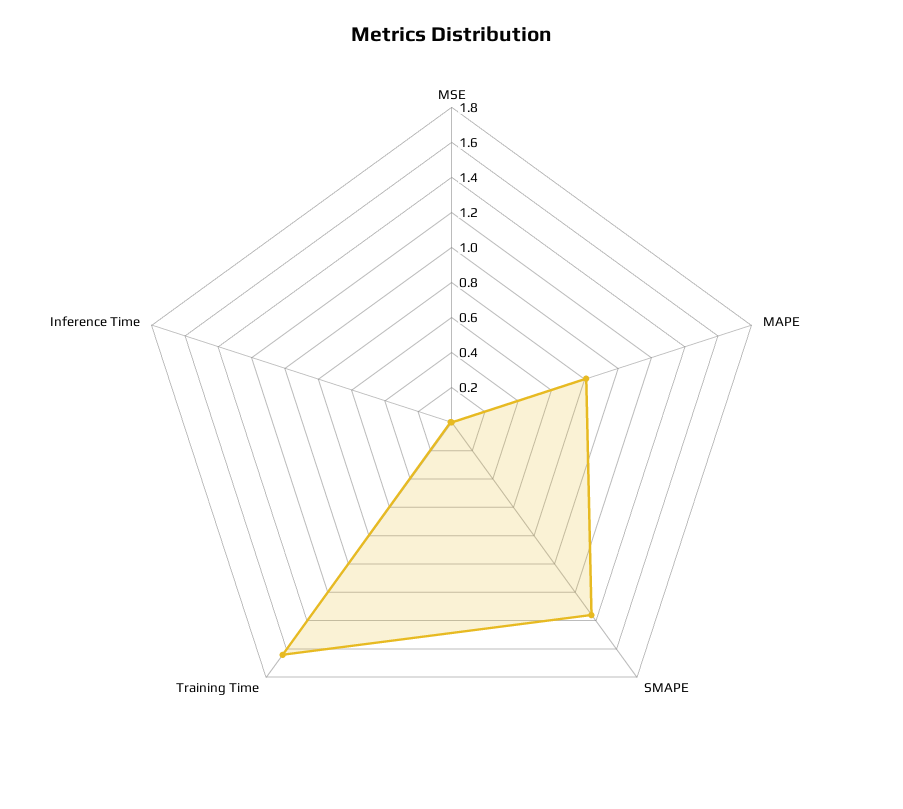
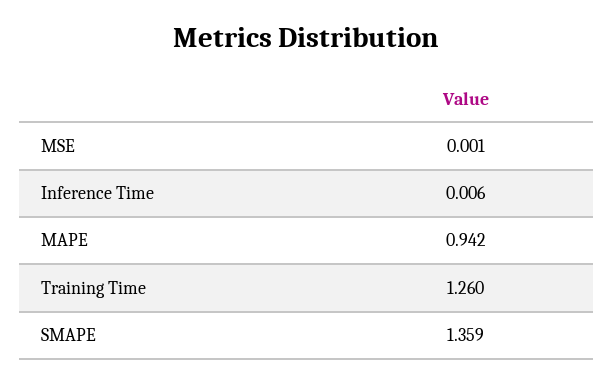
MAPE: 0.8 -> 0.942
Training Time: 1.65 -> 1.26

